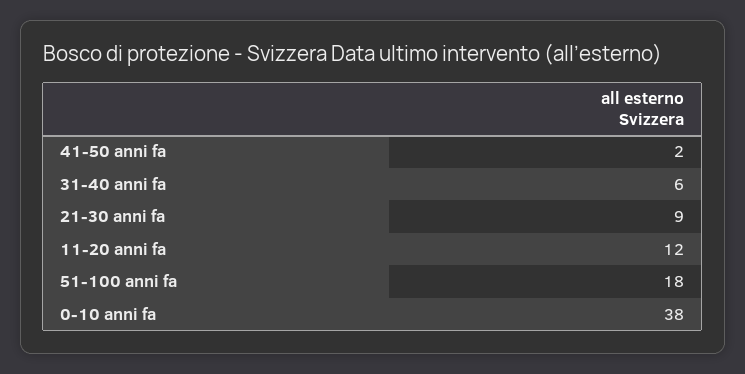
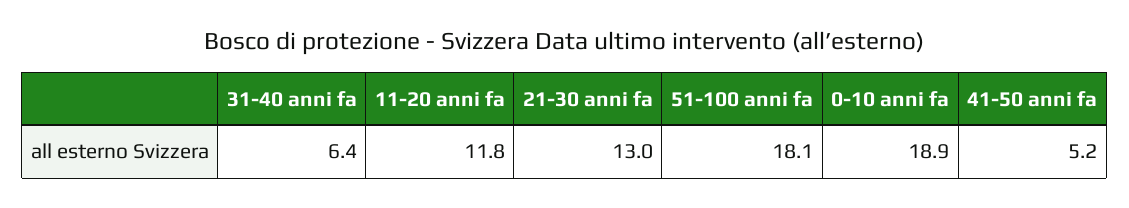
41-50 anni fa: 2 -> 5.2
21-30 anni fa: 9 -> 13
0-10 anni fa: 38 -> 18.9

